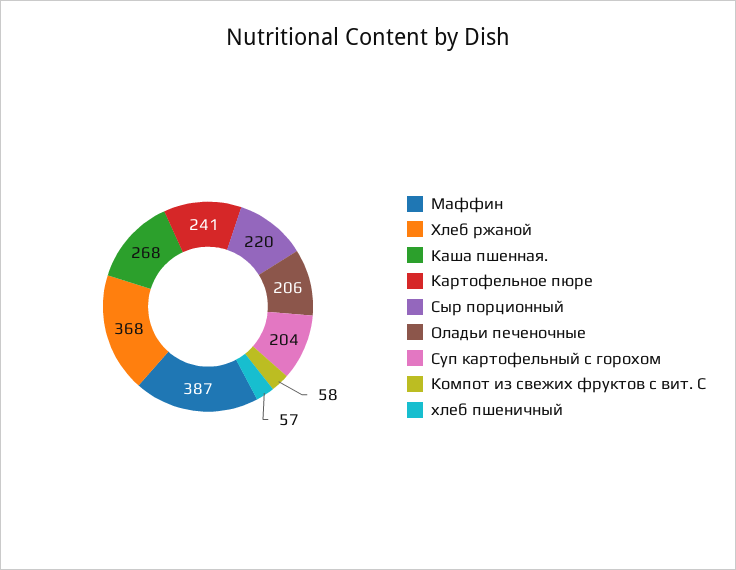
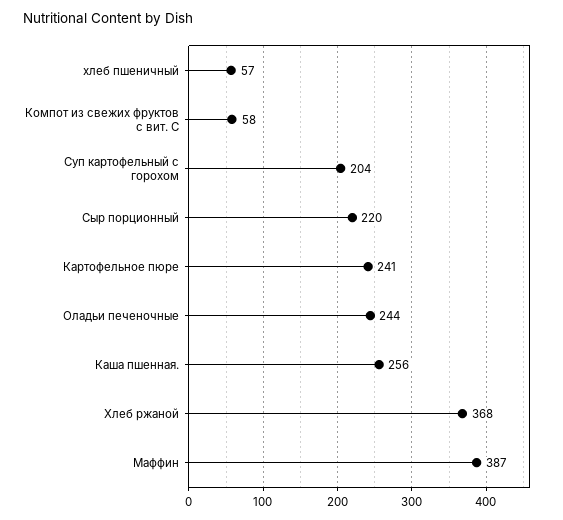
Каша пшенная.: 268 -> 256
Оладьи печеночные: 206 -> 244

